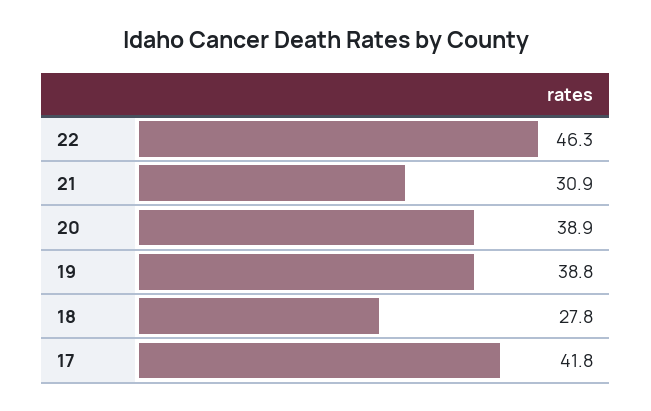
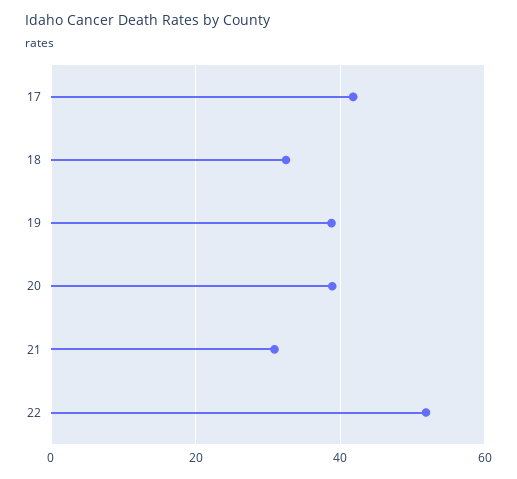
22: 46.3 -> 52
18: 27.8 -> 32

